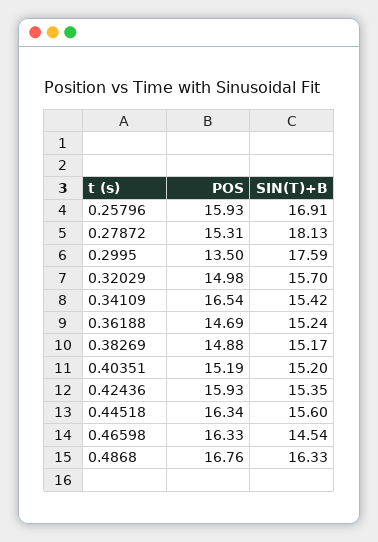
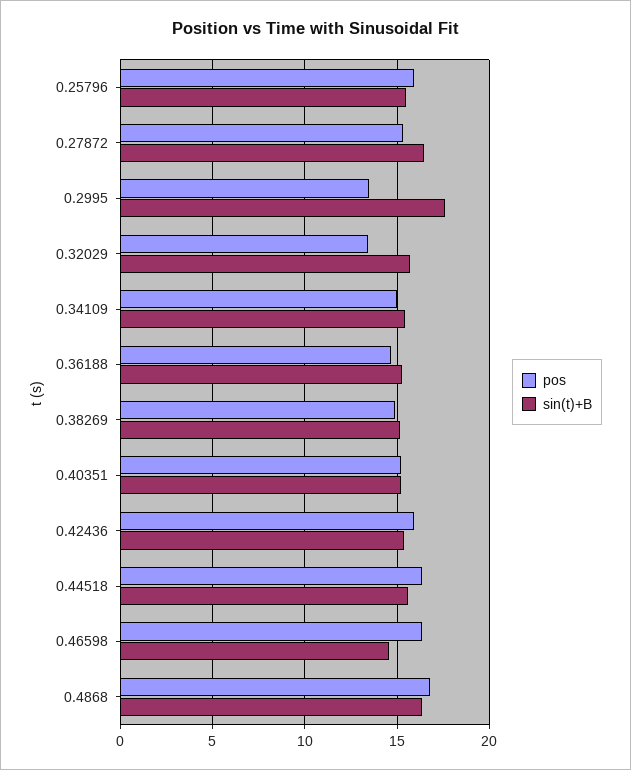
SIN(T)+B, 0.25796: 16.91 -> 15.5
SIN(T)+B, 0.27872: 18.13 -> 16.5
POS, 0.32029: 14.98 -> 13.5
POS, 0.34109: 16.54 -> 15

